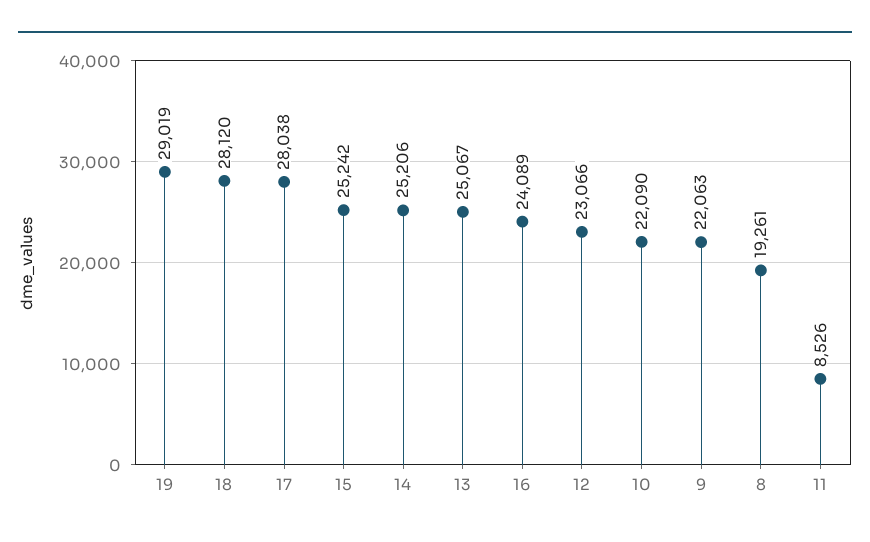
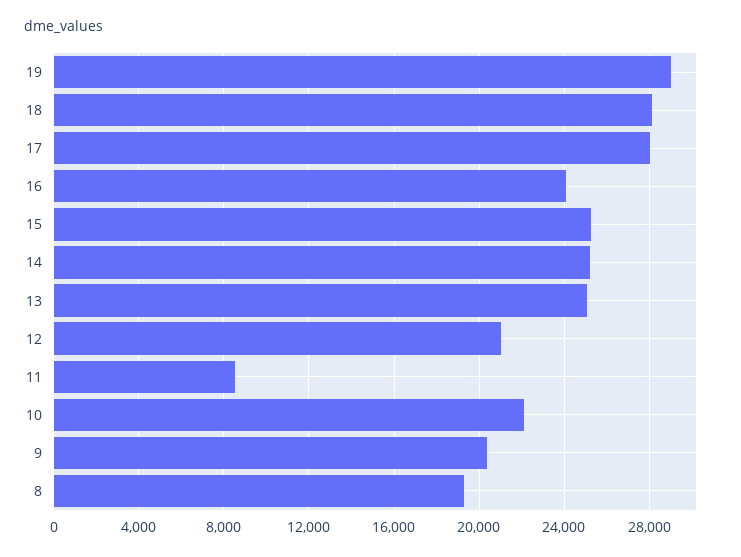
12: 23066 -> 21000
9: 22063 -> 20500

